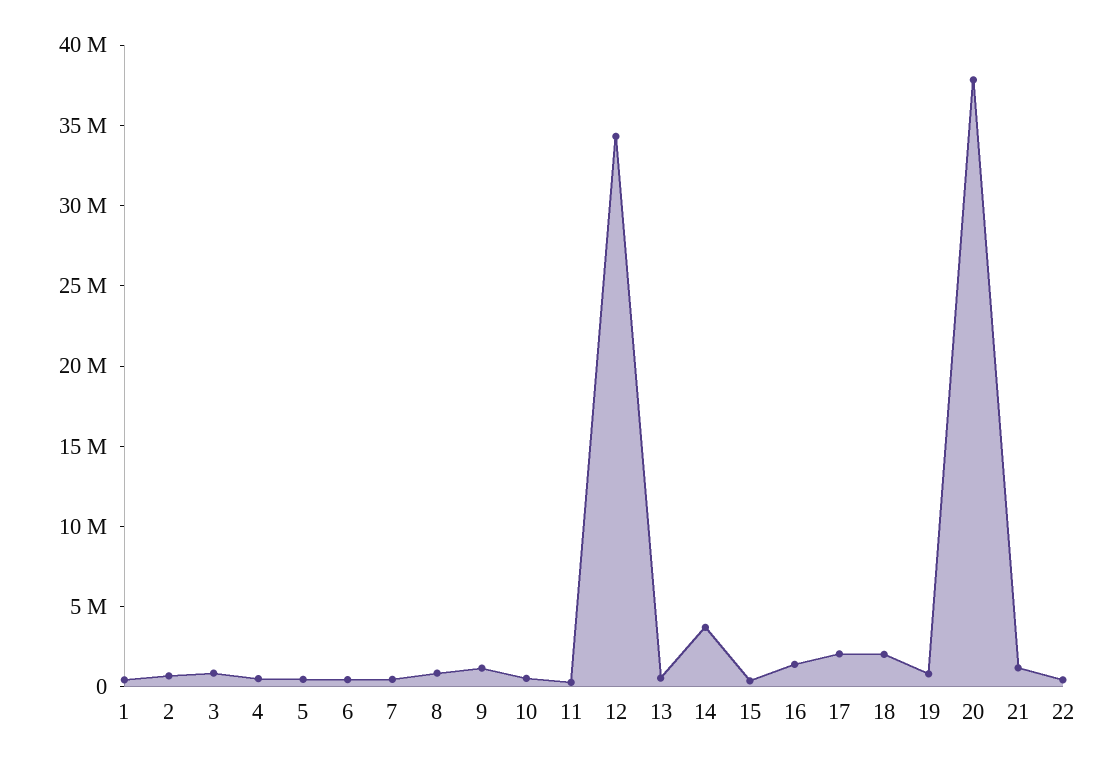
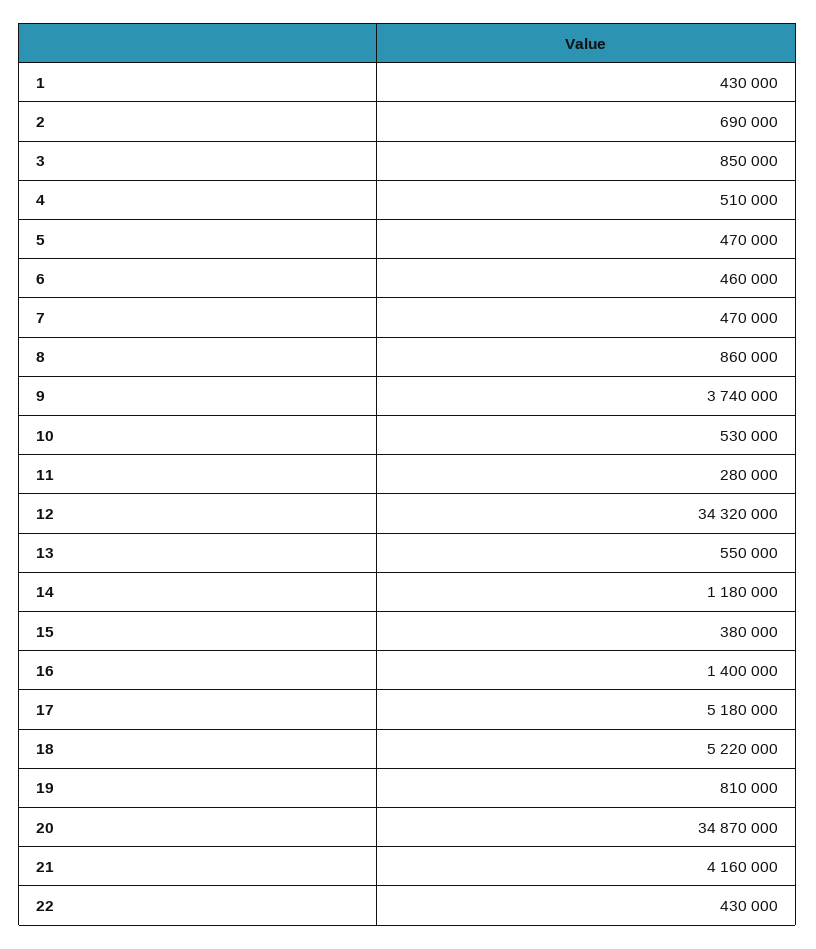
9: 1000000 -> 3740000
14: 4000000 -> 1180000
17: 2000000 -> 5180000
18: 2000000 -> 5220000
20: 38000000 -> 34870000
21: 1000000 -> 4160000

